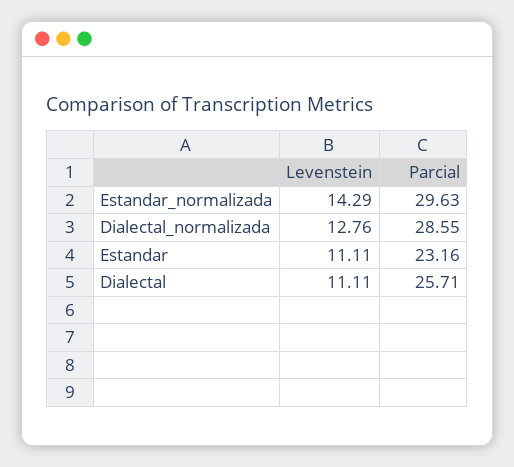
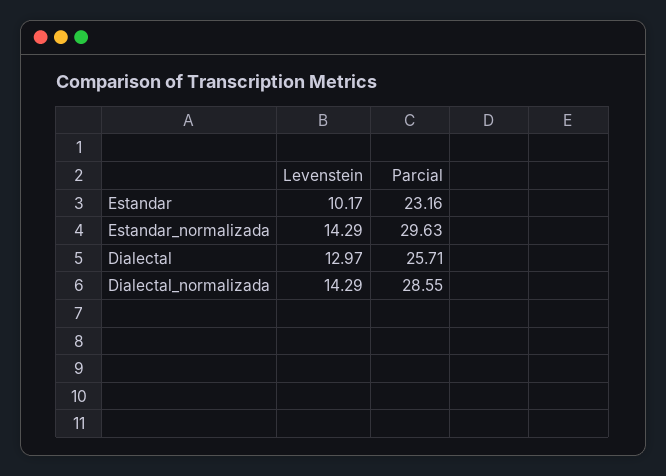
Levenstein, Dialectal_normalizada: 12.76 -> 14.29
Levenstein, Estandar: 11.11 -> 10.17
Levenstein, Dialectal: 11.11 -> 12.97

